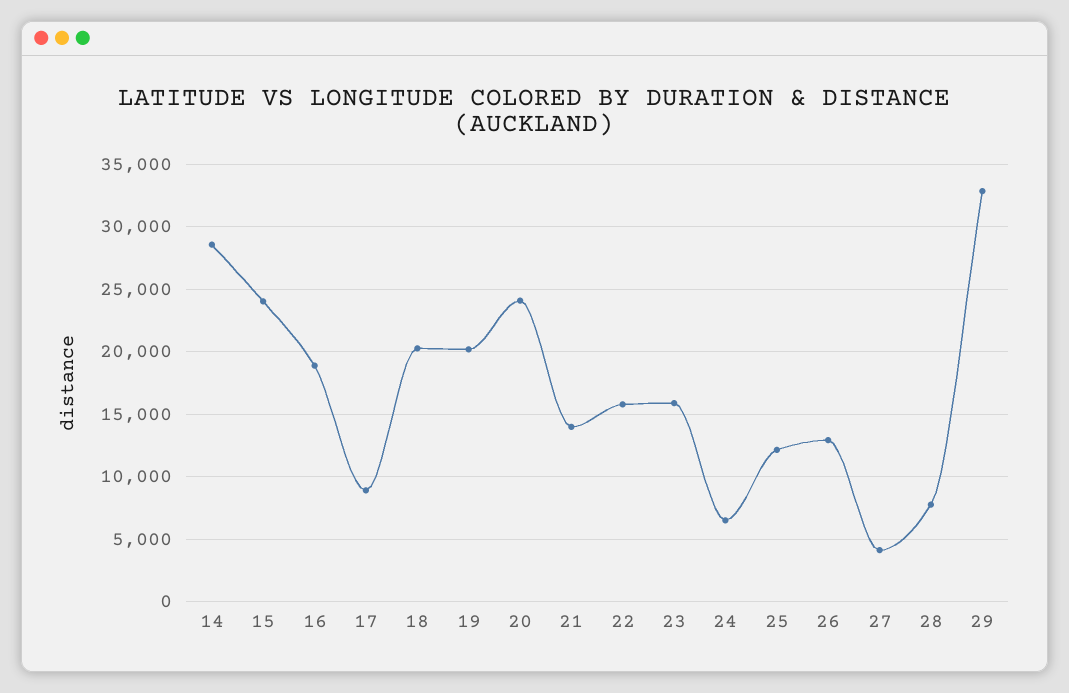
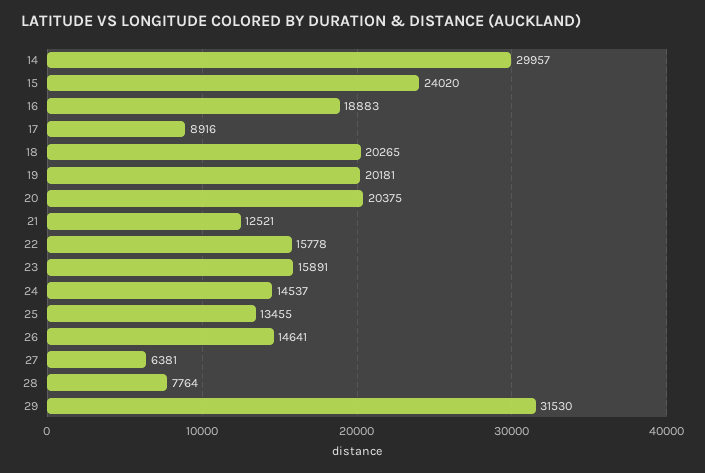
14: 28500 -> 29957
20: 24000 -> 20375
21: 14000 -> 12521
24: 6500 -> 14537
25: 12000 -> 13455
26: 13000 -> 14641
27: 4000 -> 6381
29: 33000 -> 31530

